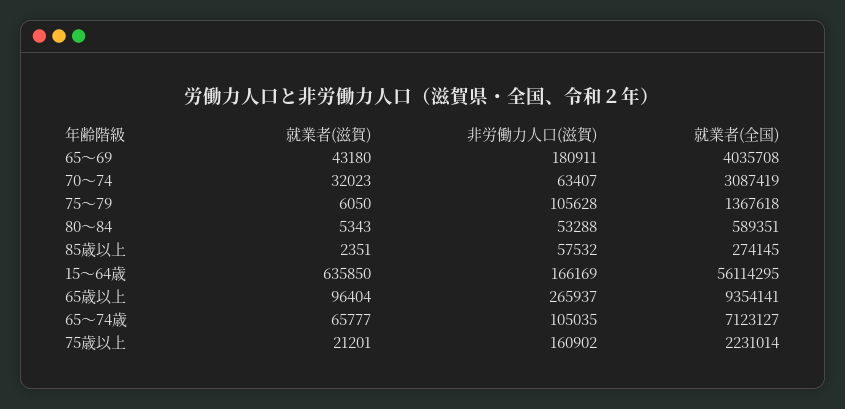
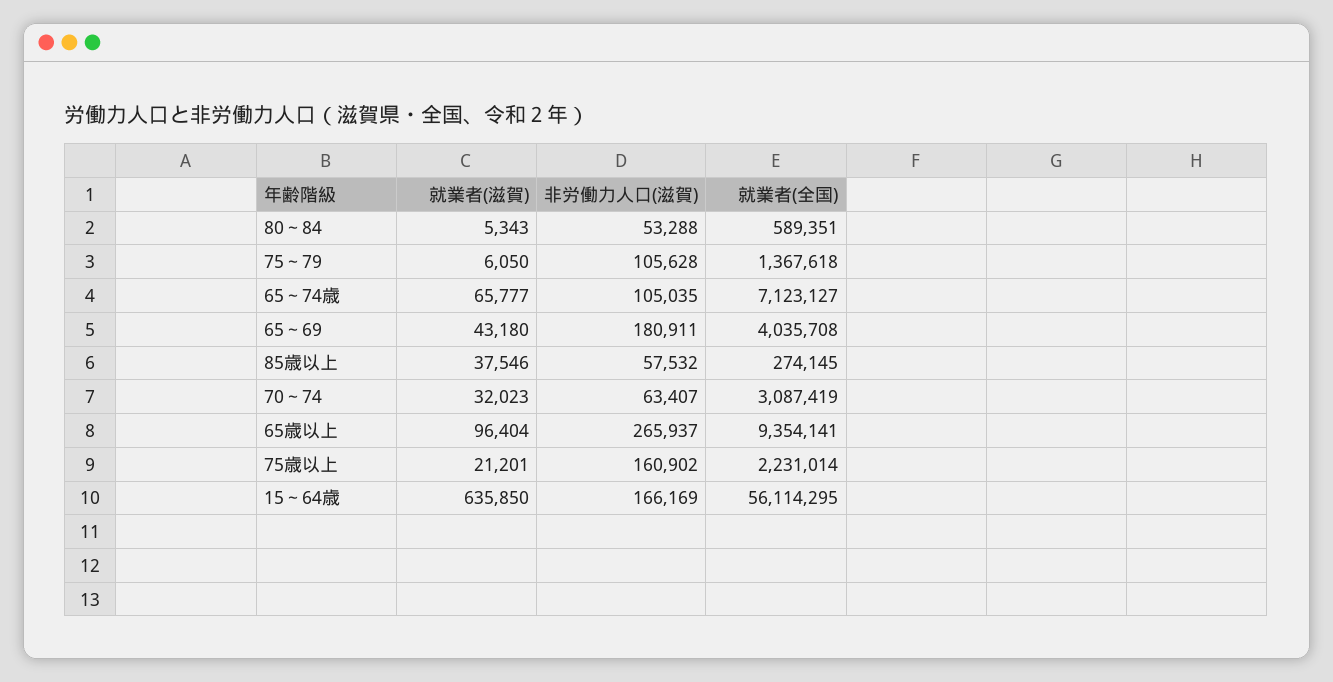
就業者(滋賀), 85歳以上: 2351 -> 37546

